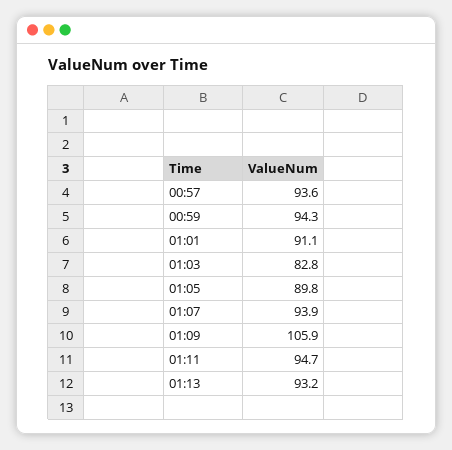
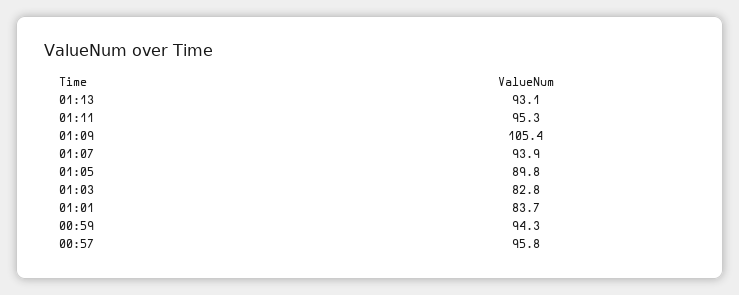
00:57: 93.6 -> 95.8
01:01: 91.1 -> 83.7
01:09: 105.9 -> 105.4
01:11: 94.7 -> 95.3
01:13: 93.2 -> 93.1

